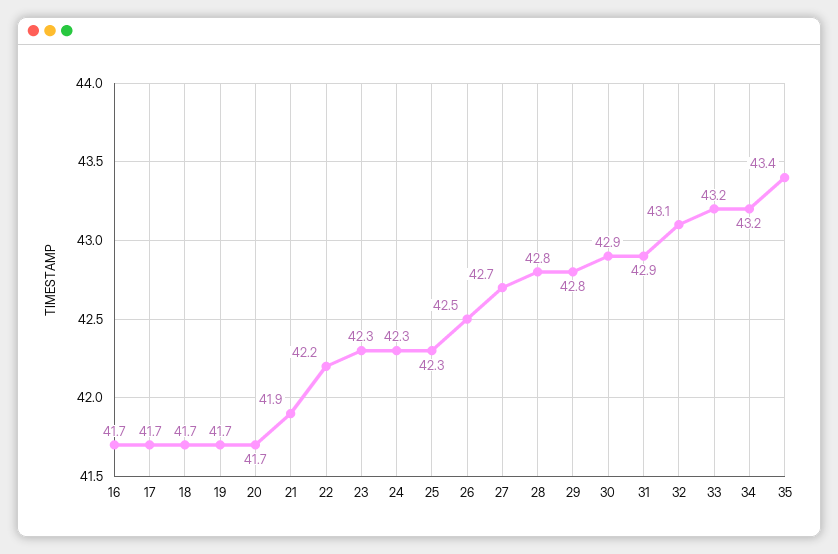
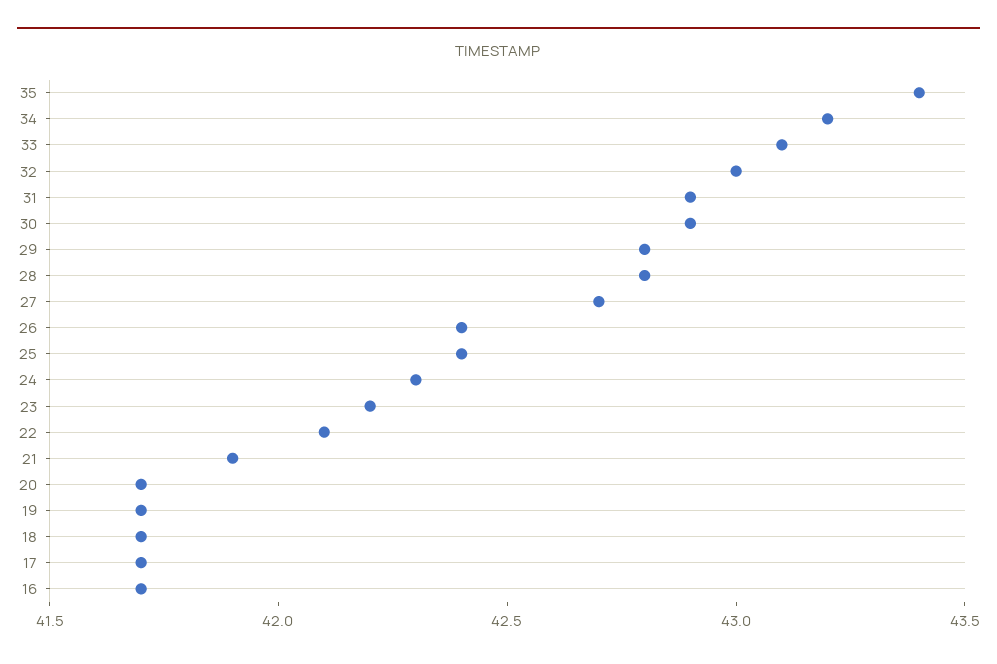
22: 42.2 -> 42.1
23: 42.3 -> 42.2
25: 42.3 -> 42.4
26: 42.5 -> 42.4
32: 43.1 -> 43
33: 43.2 -> 43.1

